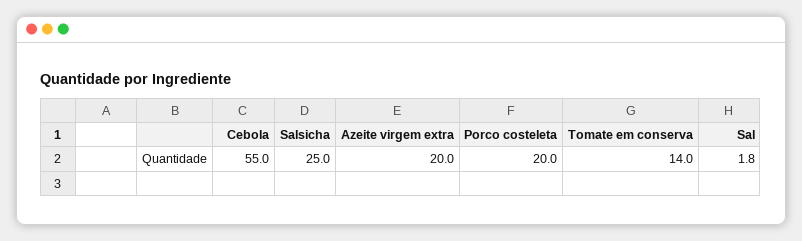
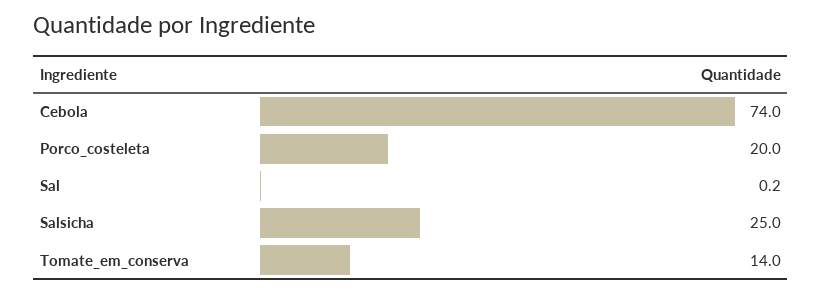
Cebola: 55 -> 74
Azeite virgem extra: 20 -> none
Sal: 1.8 -> 0.2

